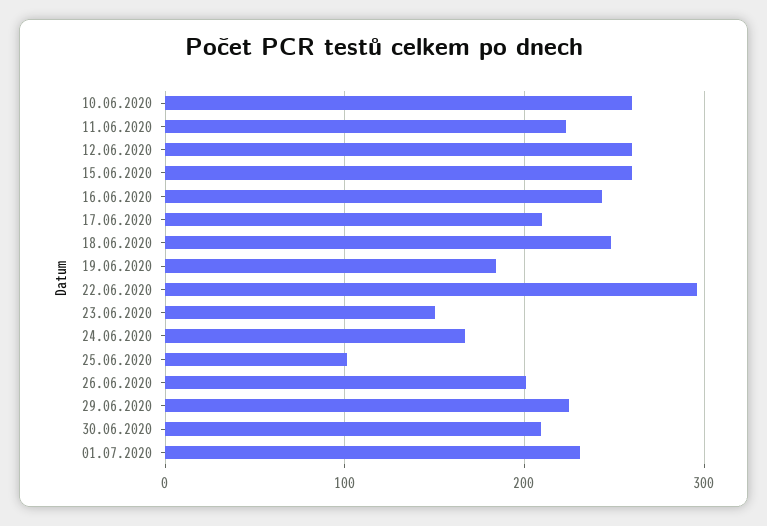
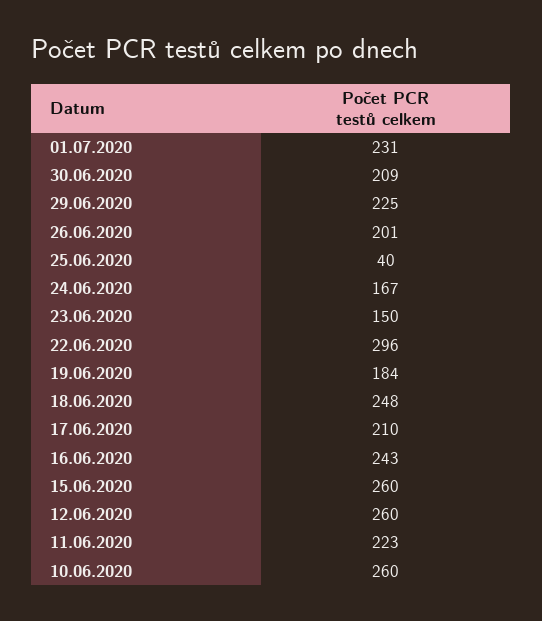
25.06.2020: 100 -> 40

